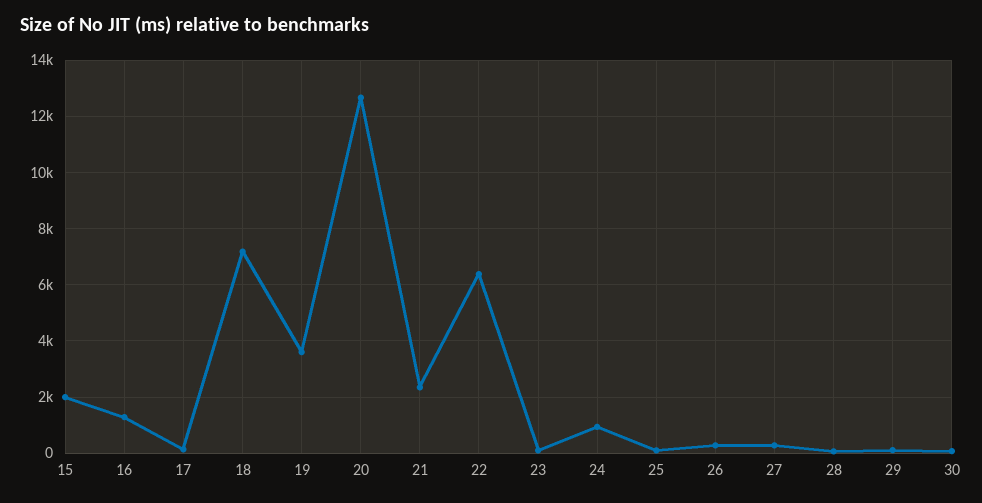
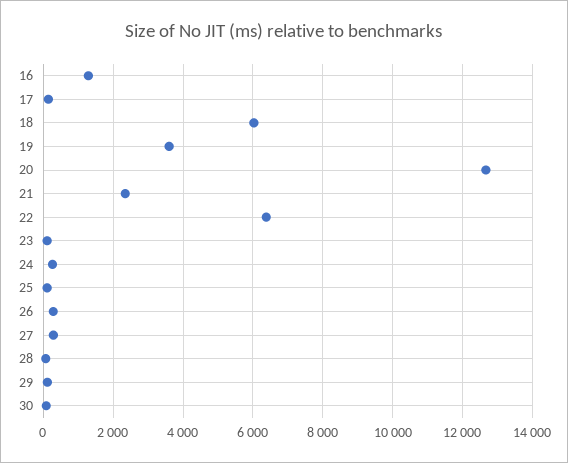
15: 2000 -> none
18: 7250 -> 6000
24: 1000 -> 200

